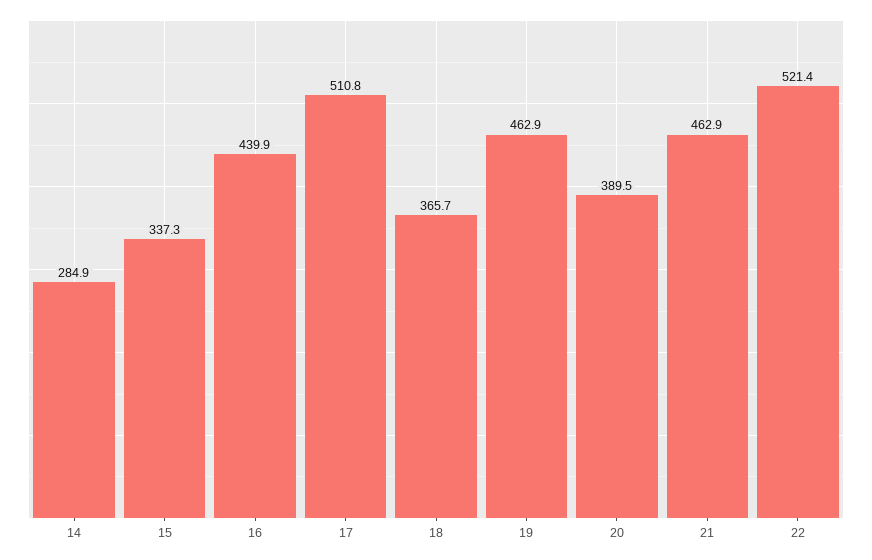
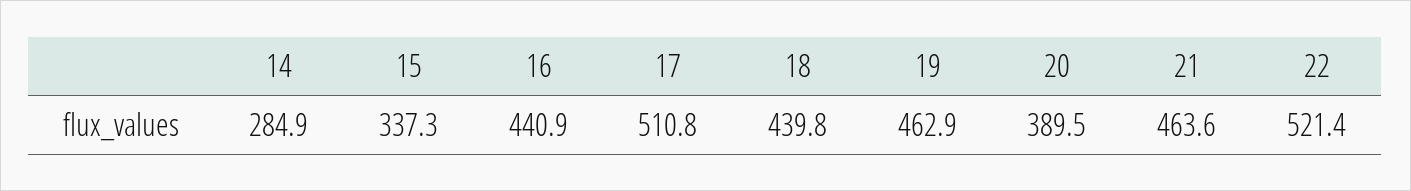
16: 439.9 -> 440.9
18: 365.7 -> 439.8
21: 462.9 -> 463.6

